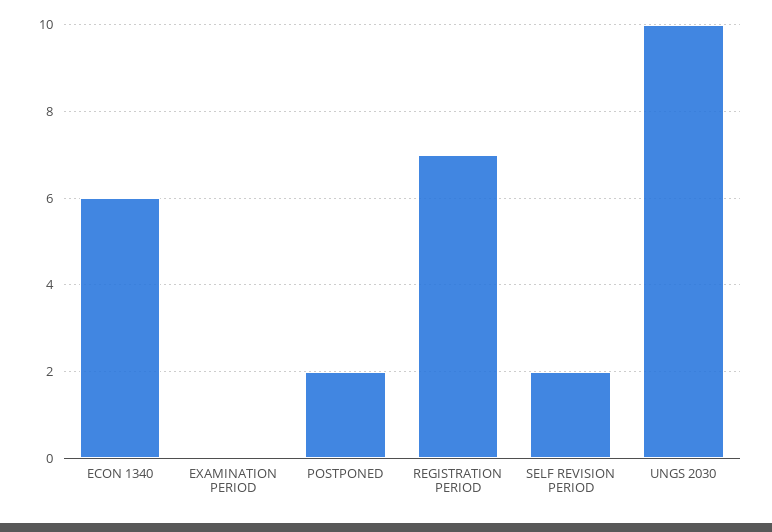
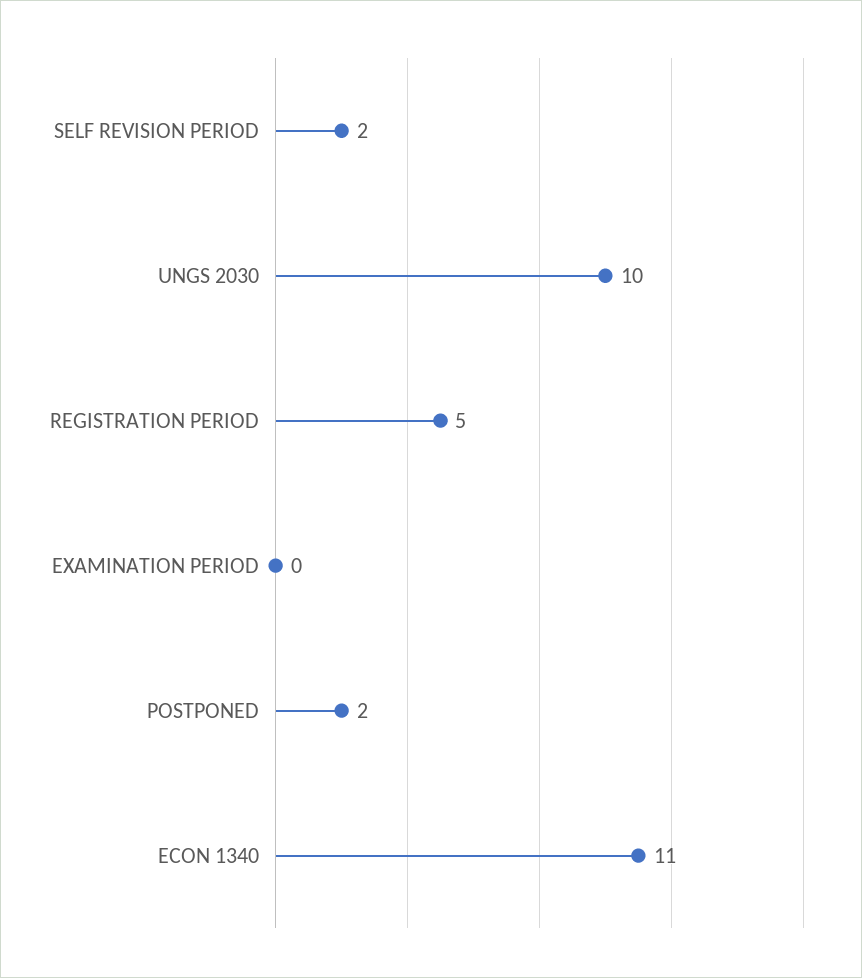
ECON 1340: 6 -> 11
REGISTRATION PERIOD: 7 -> 5

